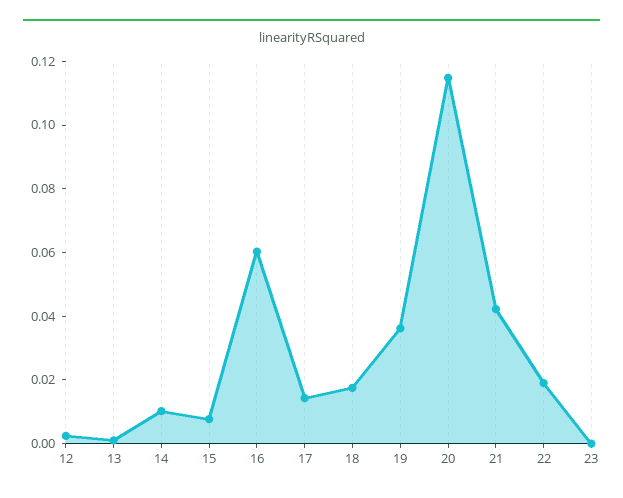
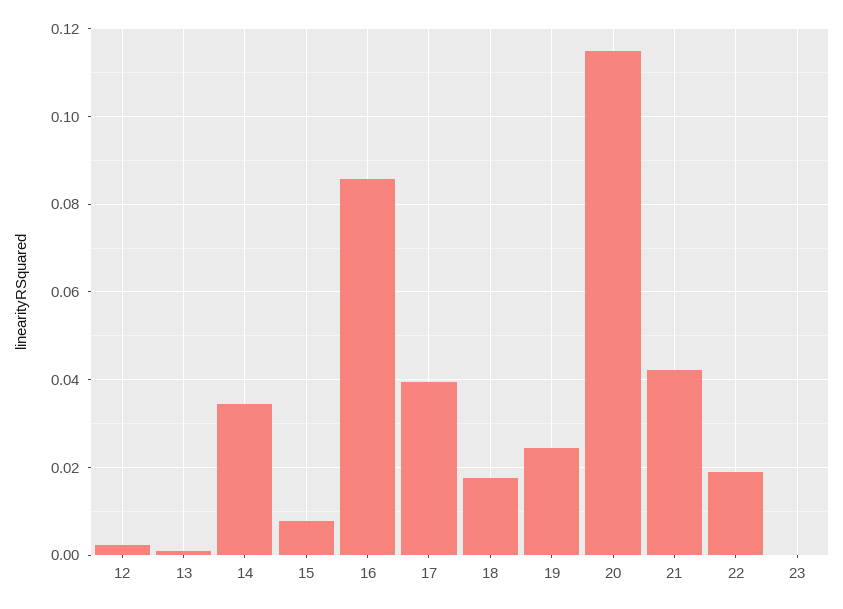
14: 0.01 -> 0.034
16: 0.06 -> 0.086
17: 0.015 -> 0.04
19: 0.035 -> 0.024

